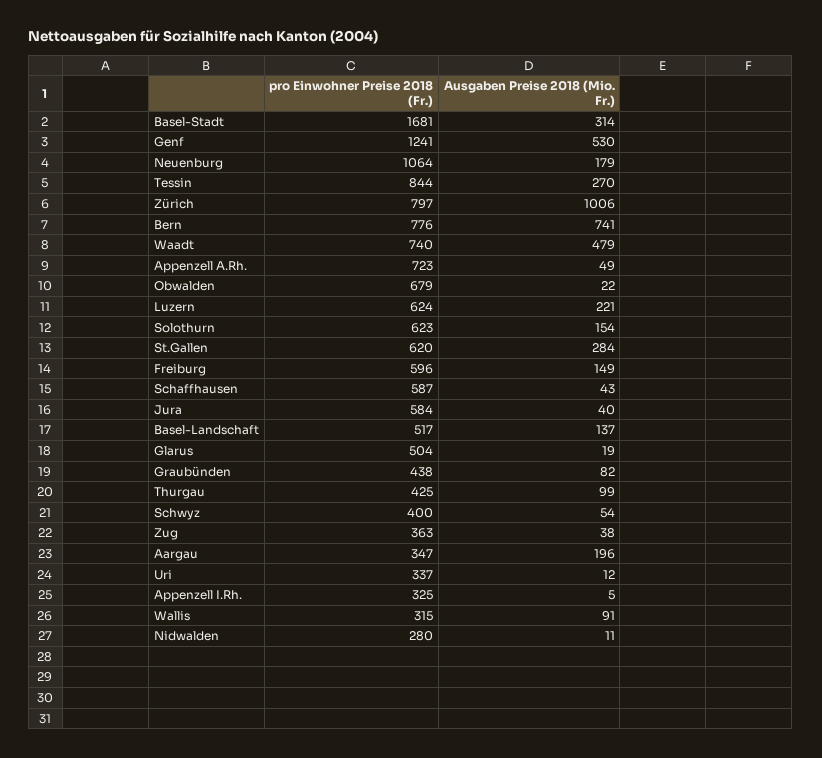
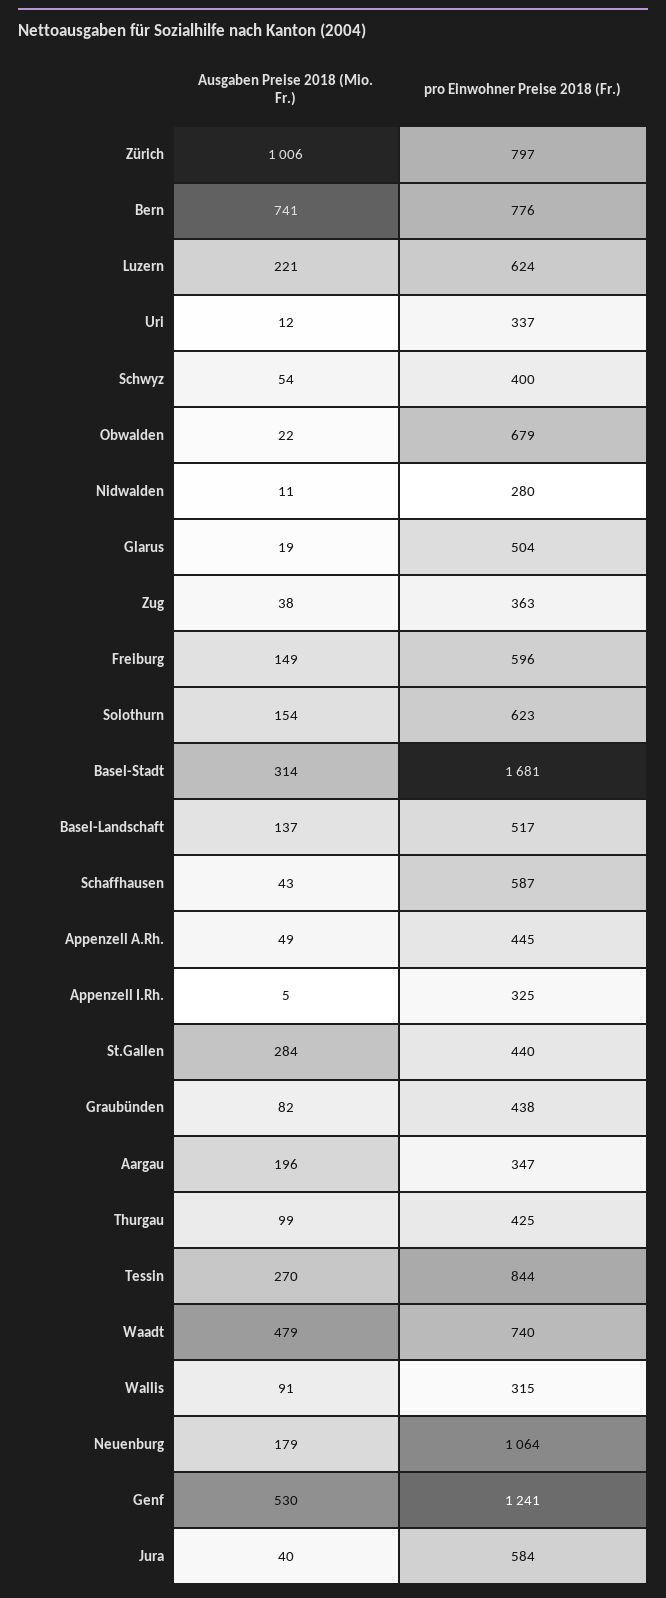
pro Einwohner Preise 2018 (Fr.), Appenzell A.Rh.: 723 -> 445
pro Einwohner Preise 2018 (Fr.), St.Gallen: 620 -> 440

